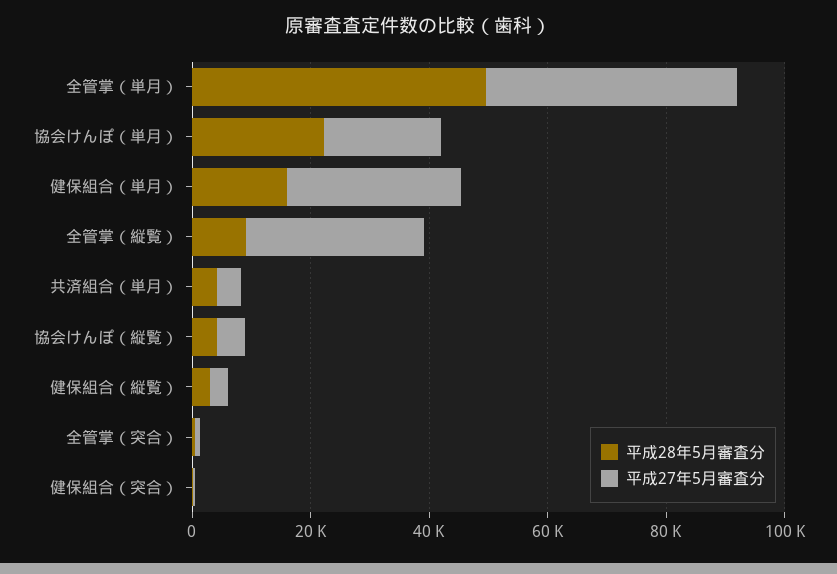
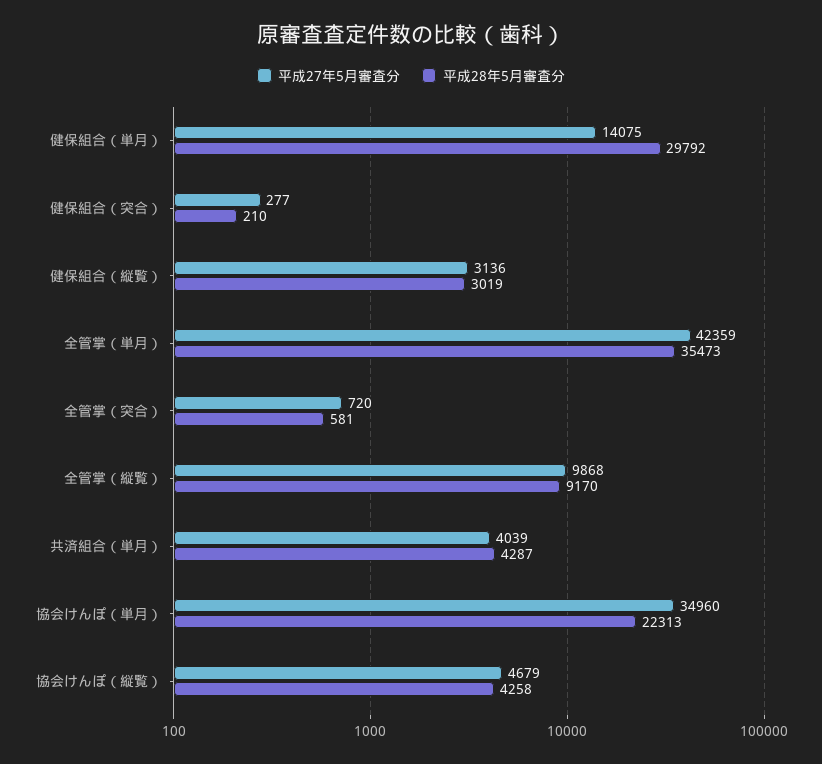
平成28年5月審査分, 全管掌（単月）: 50000 -> 35473
平成27年5月審査分, 協会けんぽ（単月）: 20000 -> 34960
平成28年5月審査分, 健保組合（単月）: 15000 -> 29792
平成27年5月審査分, 健保組合（単月）: 30000 -> 14075
平成27年5月審査分, 全管掌（縦覧）: 30000 -> 9868

